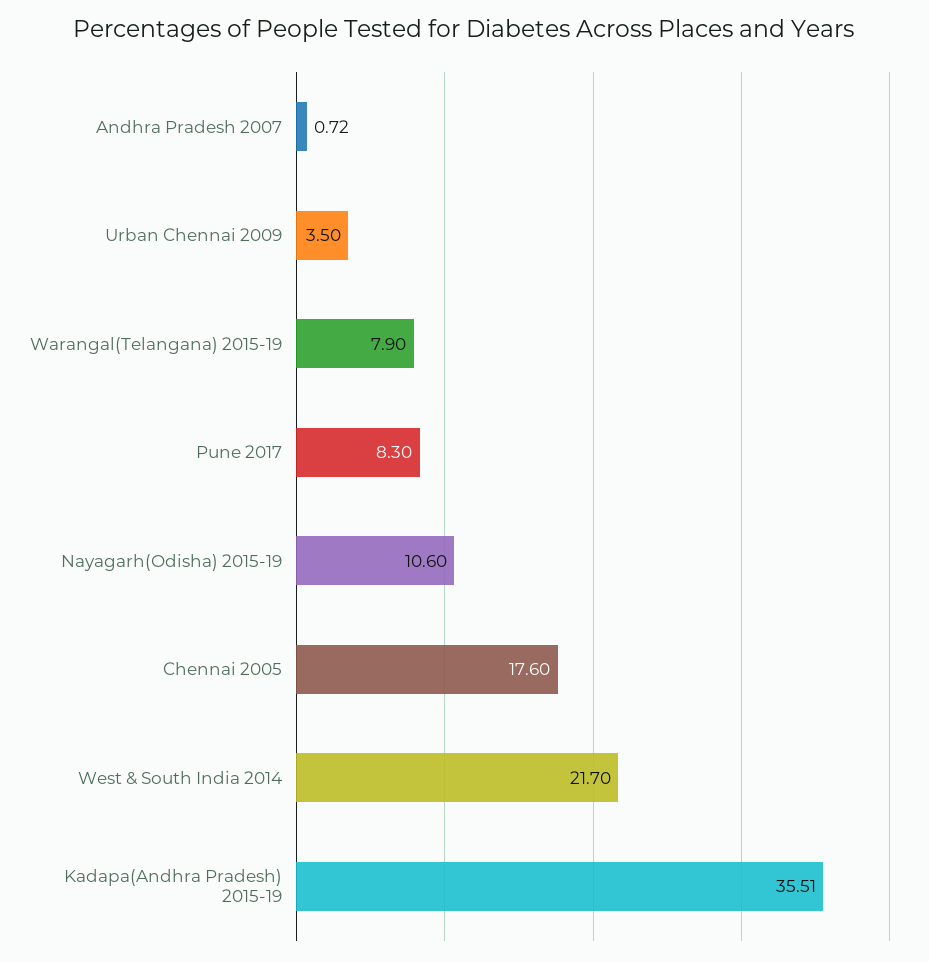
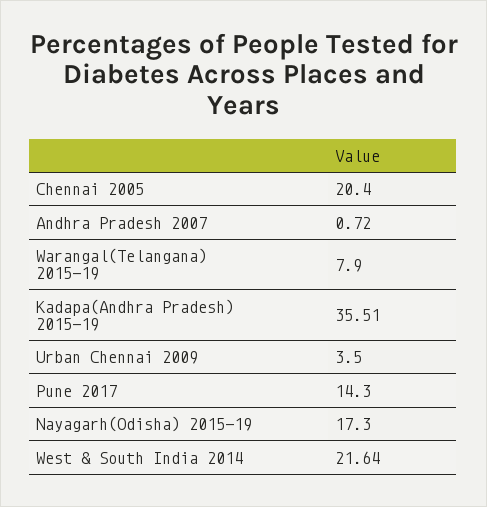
Pune 2017: 8.3 -> 14.3
Nayagarh(Odisha) 2015-19: 10.6 -> 17.3
Chennai 2005: 17.6 -> 20.4
West & South India 2014: 21.7 -> 21.64

